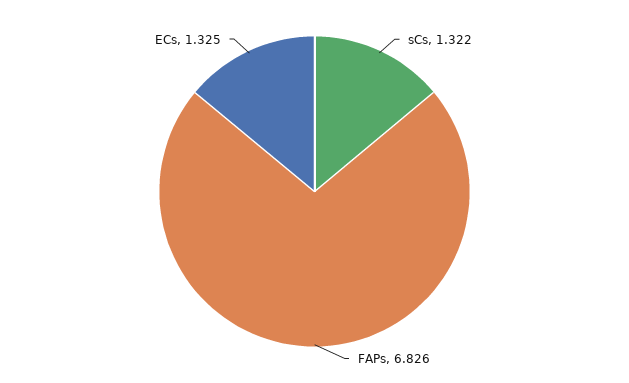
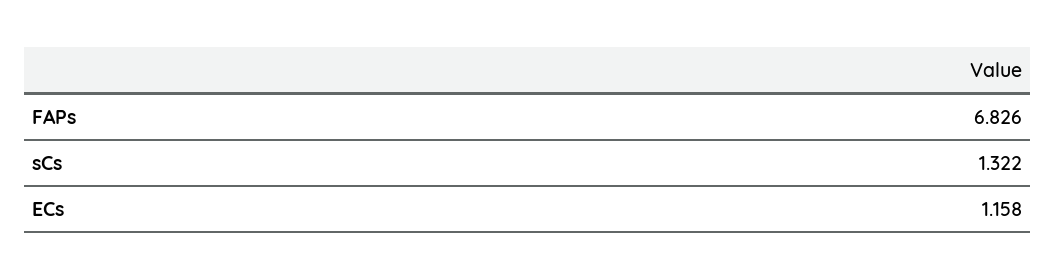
ECs: 1.325 -> 1.158

